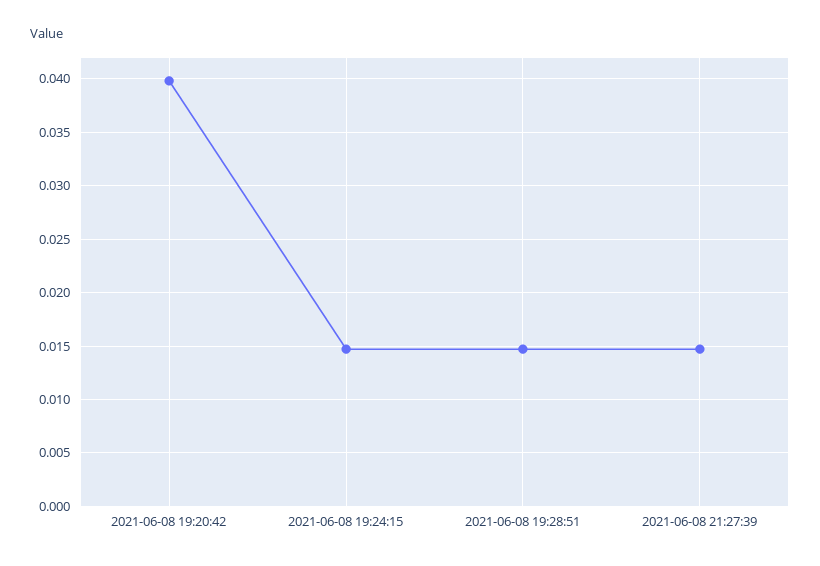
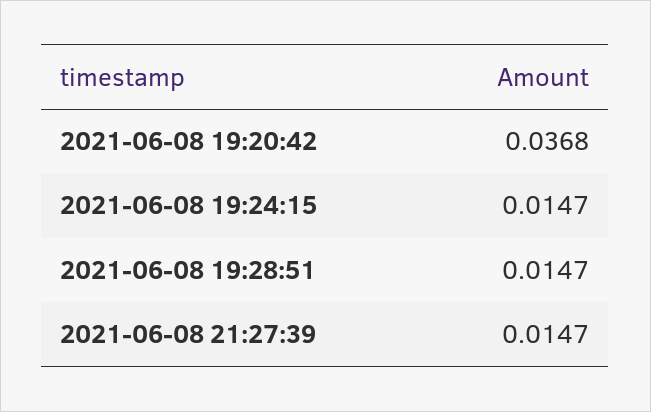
2021-06-08 19:20:42: 0.04 -> 0.0368

